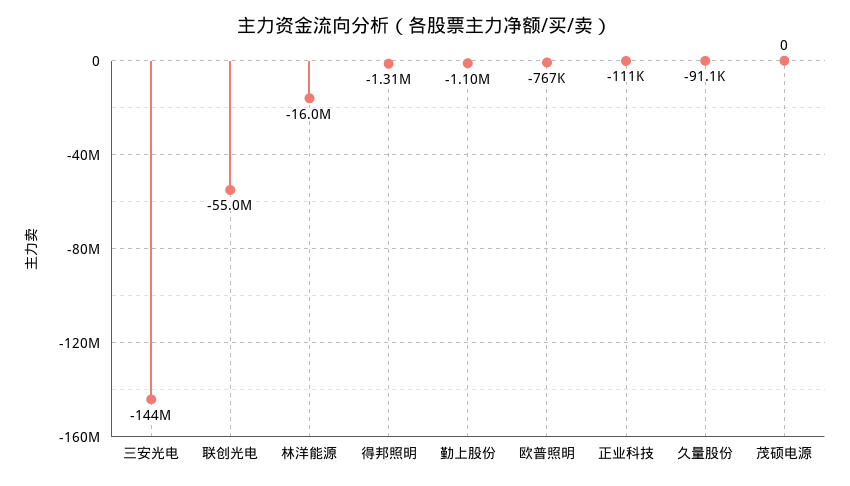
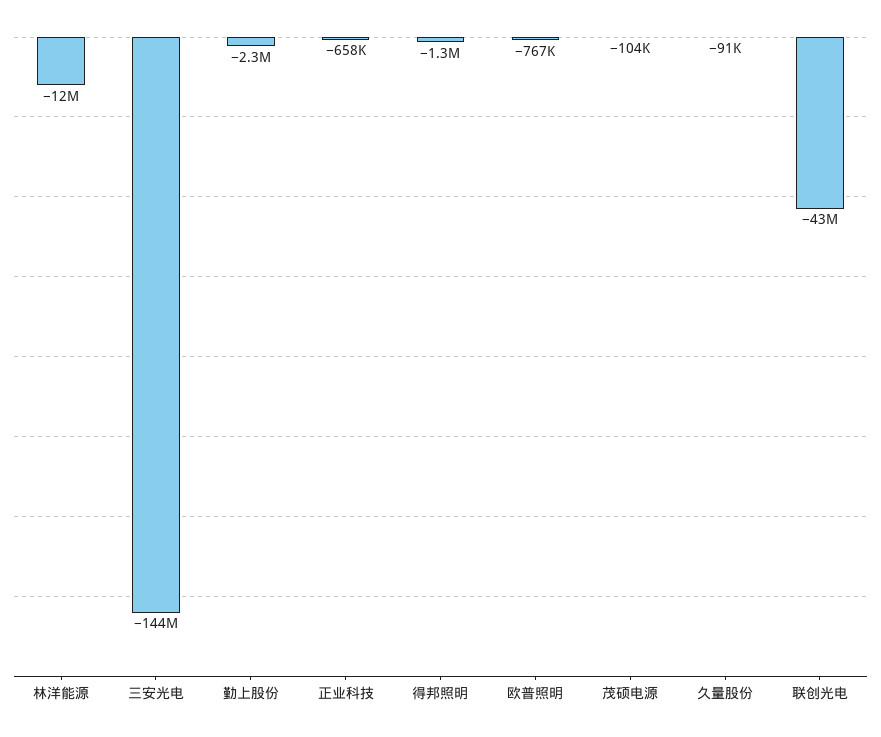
联创光电: -55000000 -> -43000000
林洋能源: -16000000 -> -12000000
勤上股份: -1100000 -> -2300000
正业科技: -111000 -> -658000
茂硕电源: 0 -> -104000

